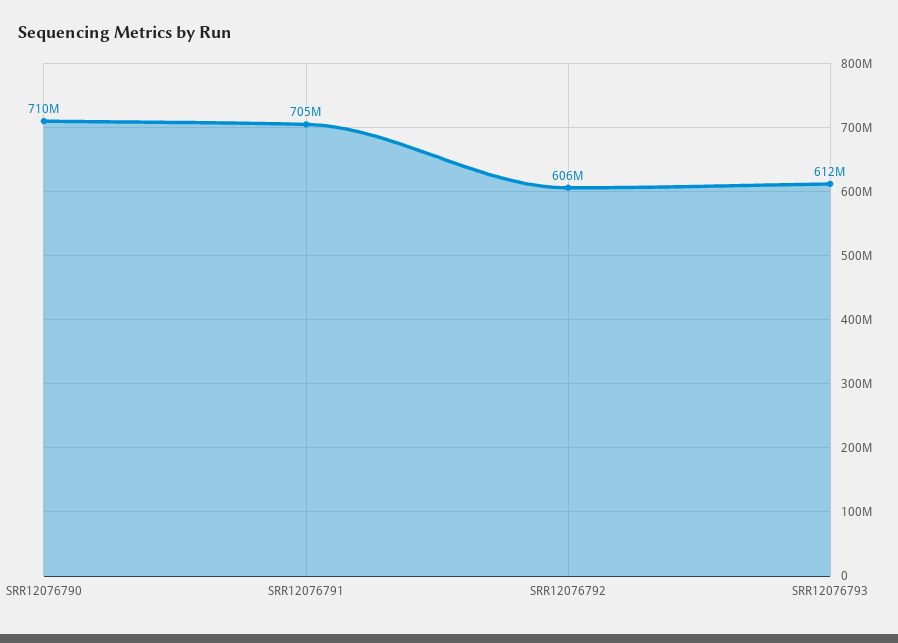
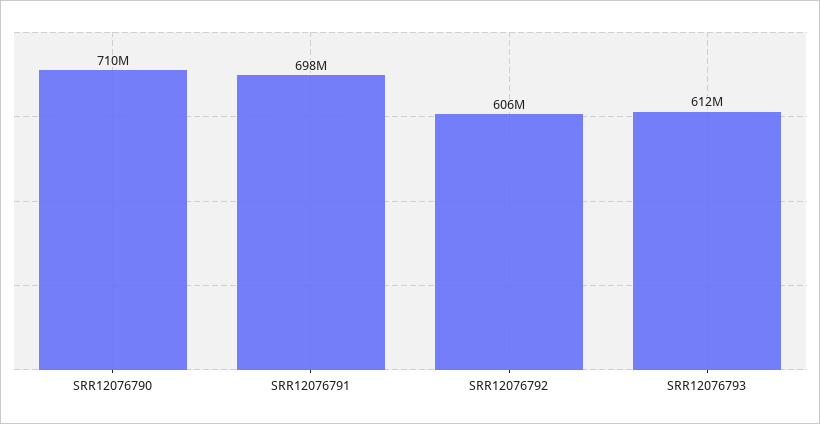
SRR12076791: 705000000 -> 698000000

